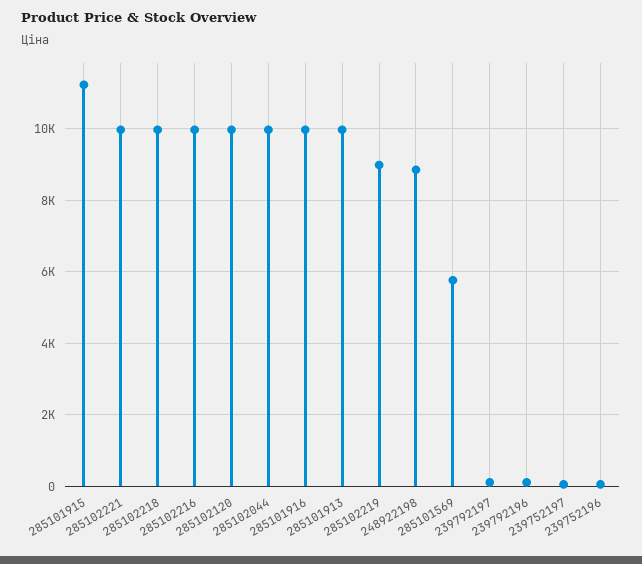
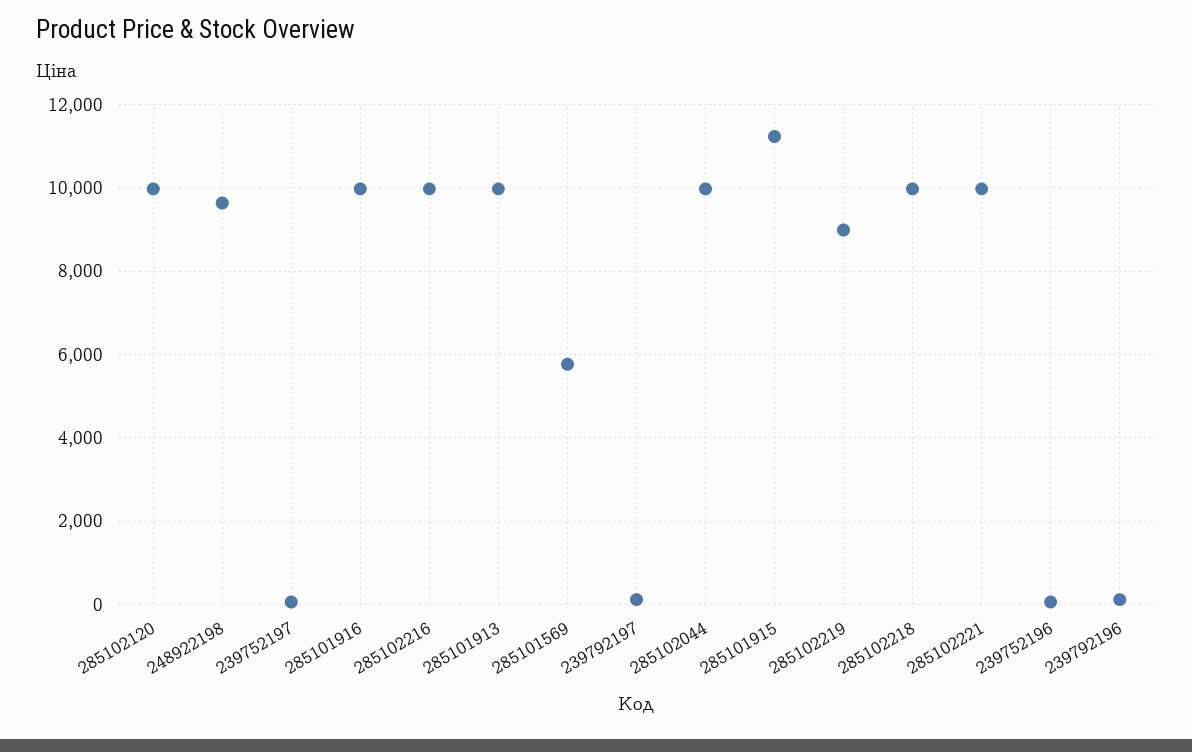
248922198: 8800 -> 9600

